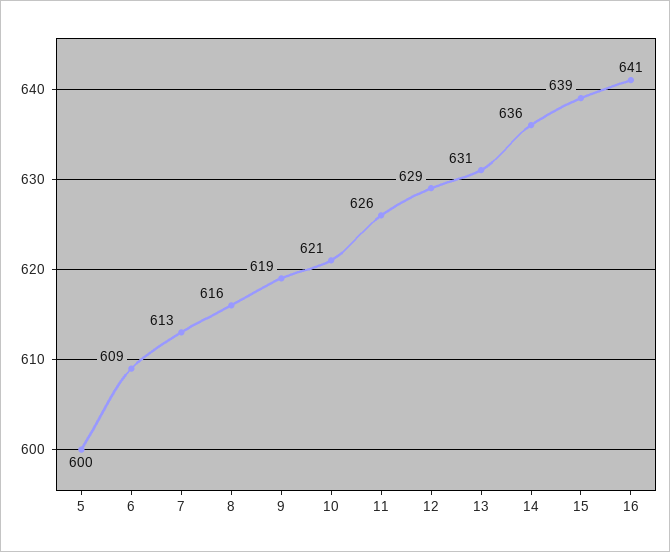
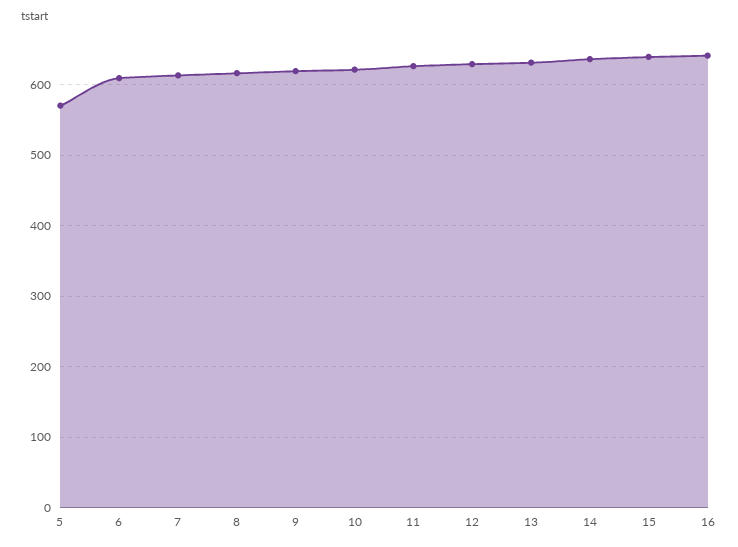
5: 600 -> 570

